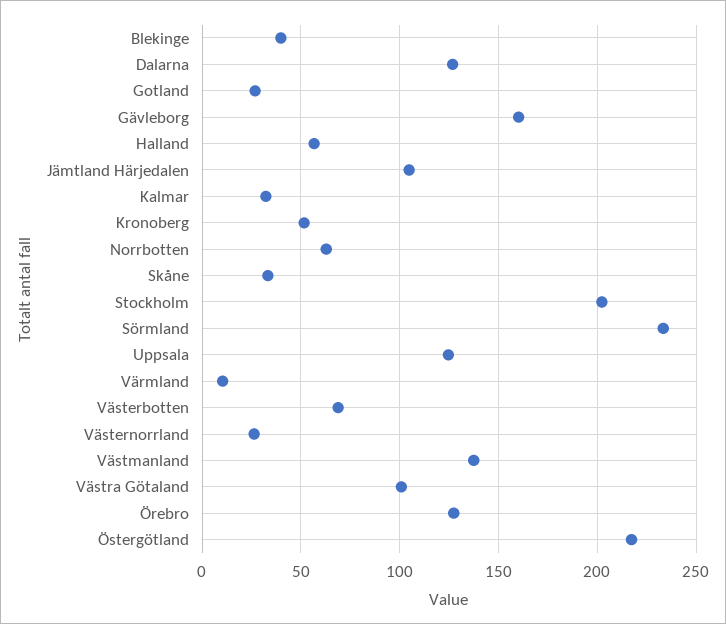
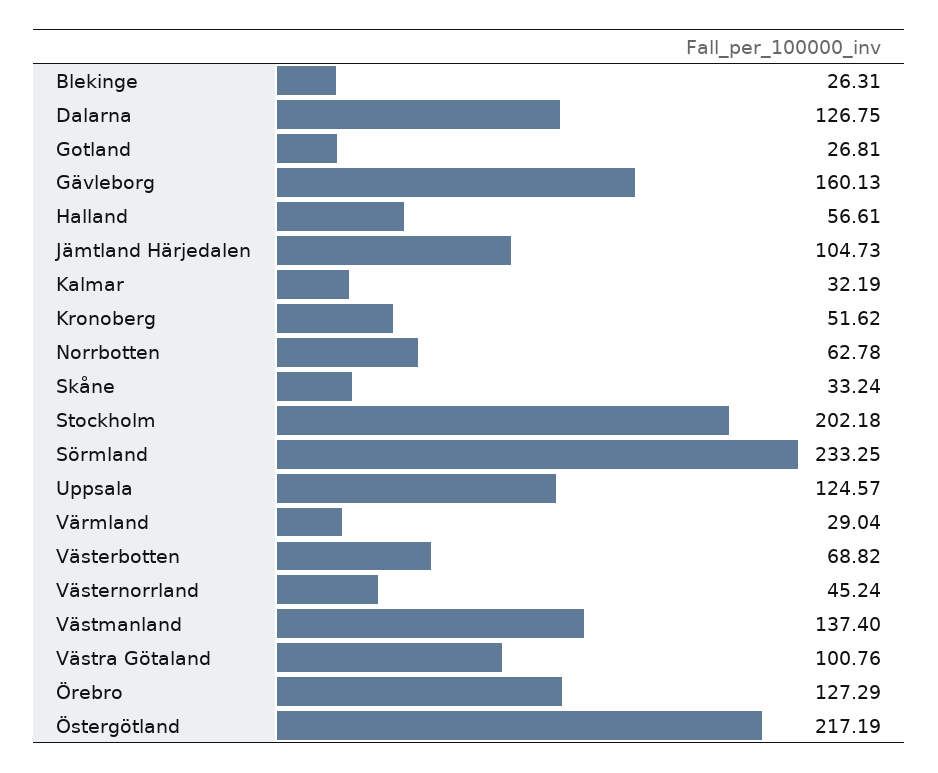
Blekinge: 40 -> 26.31
Värmland: 10 -> 29.04
Västernorrland: 25 -> 45.24

